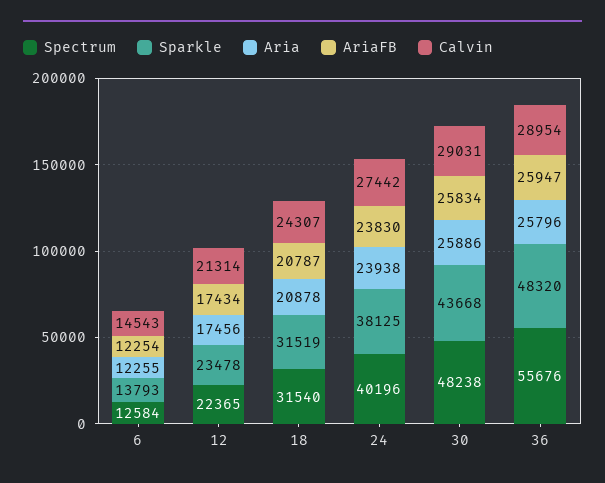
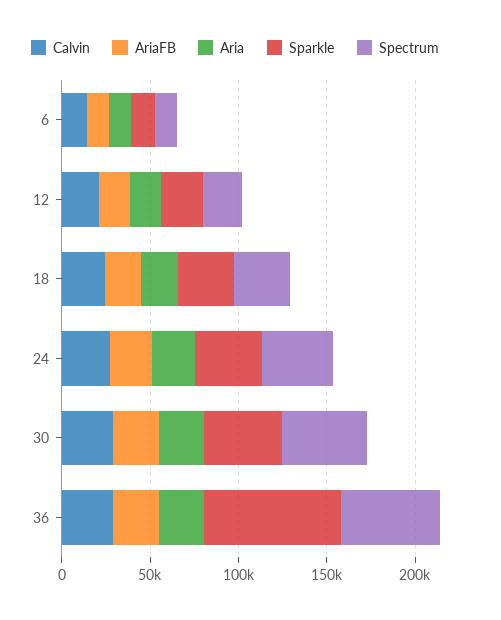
Sparkle, 36: 48320 -> 80000

